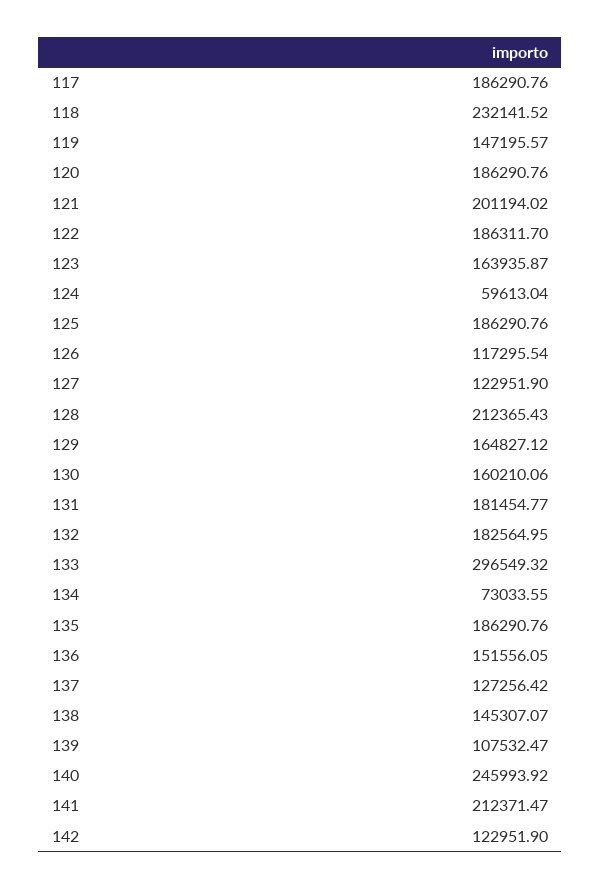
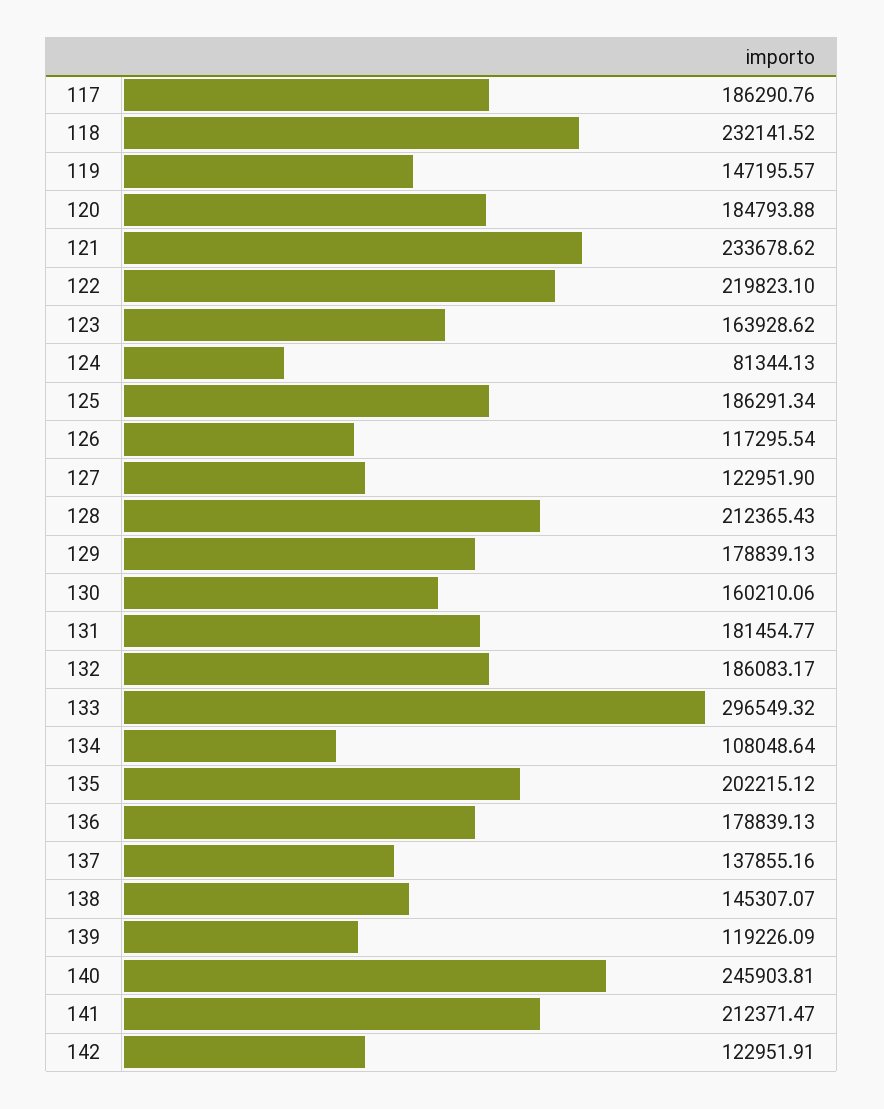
120: 186290.76 -> 184793.88
121: 201194.02 -> 233678.62
122: 186311.7 -> 219823.1
123: 163935.87 -> 163928.62
124: 59613.04 -> 81344.13
125: 186290.76 -> 186291.34
129: 164827.12 -> 178839.13
132: 182564.95 -> 186083.17
134: 73033.55 -> 108048.64
135: 186290.76 -> 202215.12
136: 151556.05 -> 178839.13
137: 127256.42 -> 137855.16
139: 107532.47 -> 119226.09
140: 245993.92 -> 245903.81
142: 122951.9 -> 122951.91

